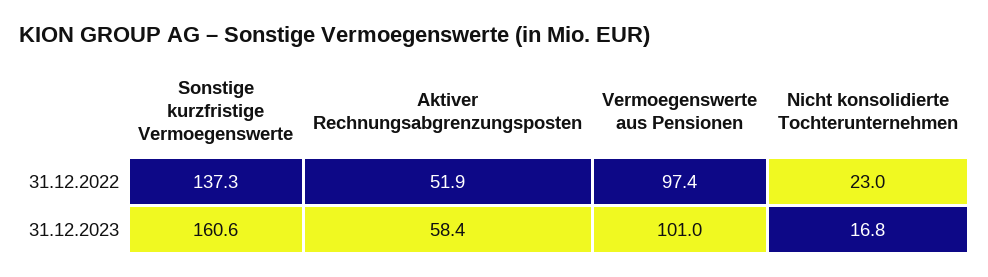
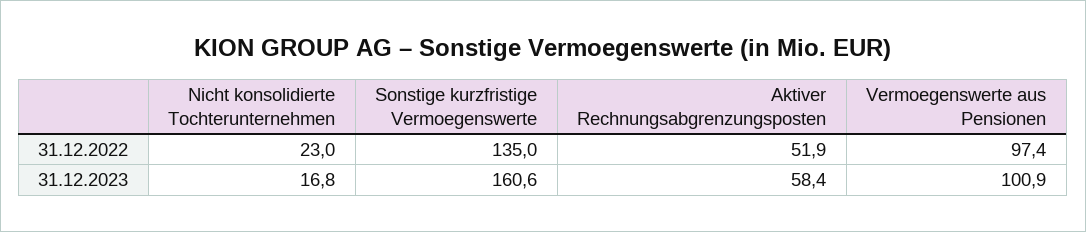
Sonstige kurzfristige Vermoegenswerte, 31.12.2022: 137.3 -> 135
Vermoegenswerte aus Pensionen, 31.12.2023: 101 -> 100.9

